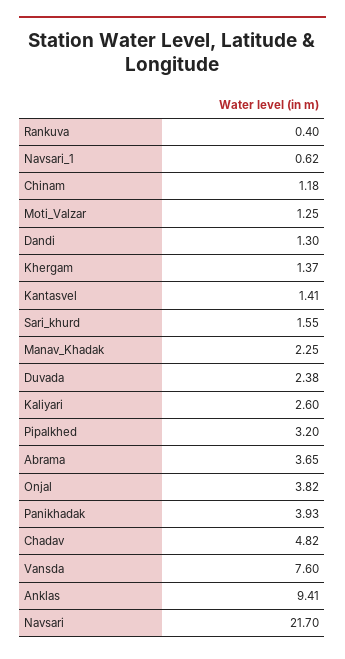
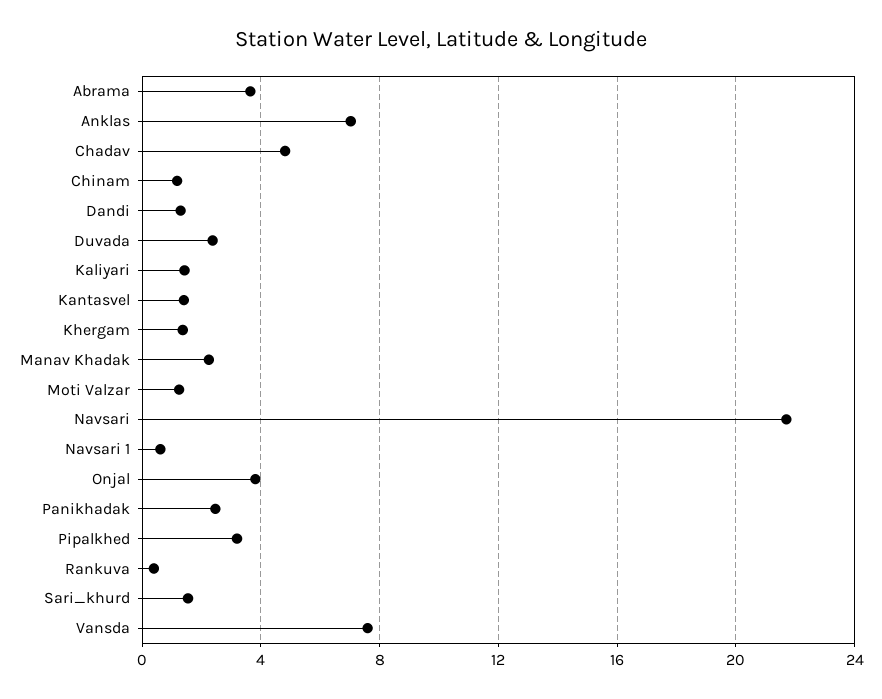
Kaliyari: 2.6 -> 1.5
Panikhadak: 3.93 -> 2.5
Anklas: 9.41 -> 7

